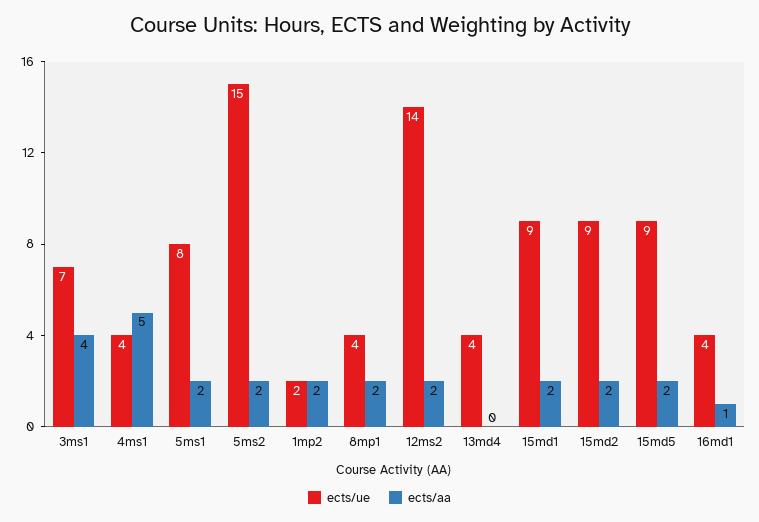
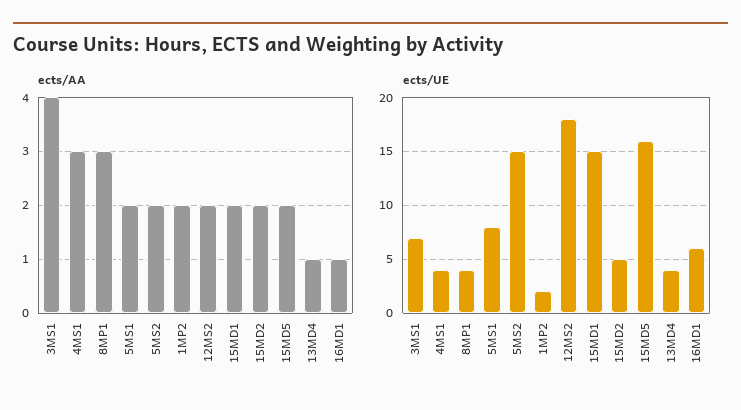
ects/aa, 4ms1: 5 -> 3
ects/aa, 8mp1: 2 -> 3
ects/ue, 12ms2: 14 -> 18
ects/aa, 13md4: 0 -> 1
ects/ue, 15md1: 9 -> 15
ects/ue, 15md2: 9 -> 5
ects/ue, 15md5: 9 -> 16
ects/ue, 16md1: 4 -> 6

